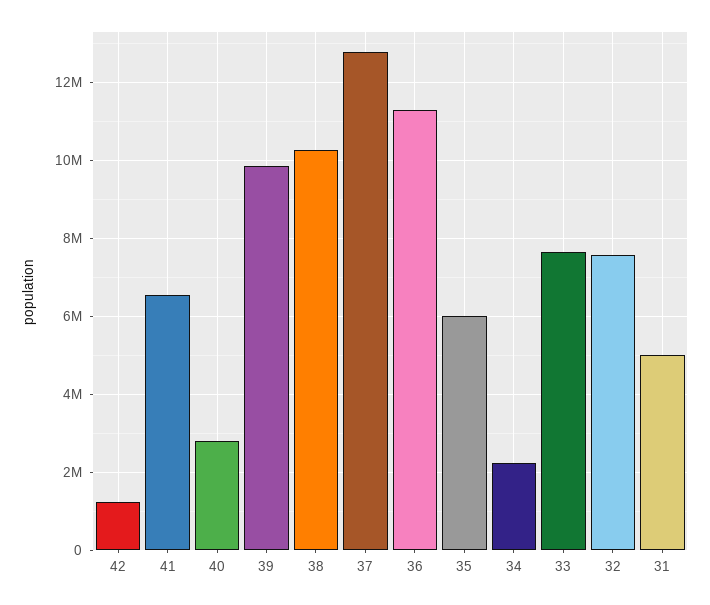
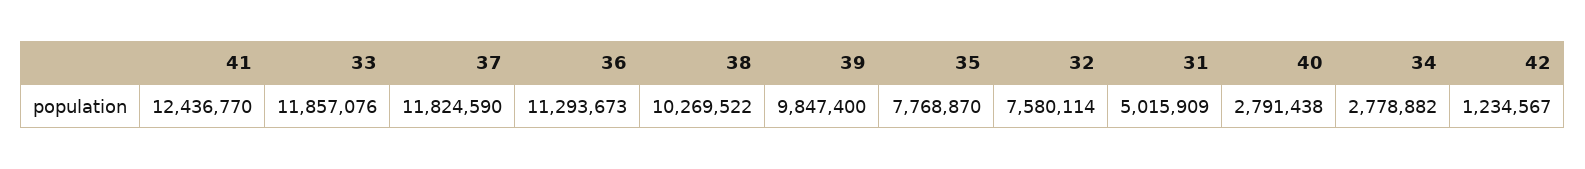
41: 6600000 -> 12436770
37: 12800000 -> 11824590
35: 6000000 -> 7768870
34: 2200000 -> 2778882
33: 7600000 -> 11857076

